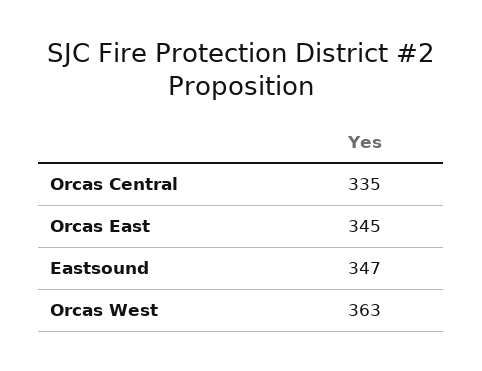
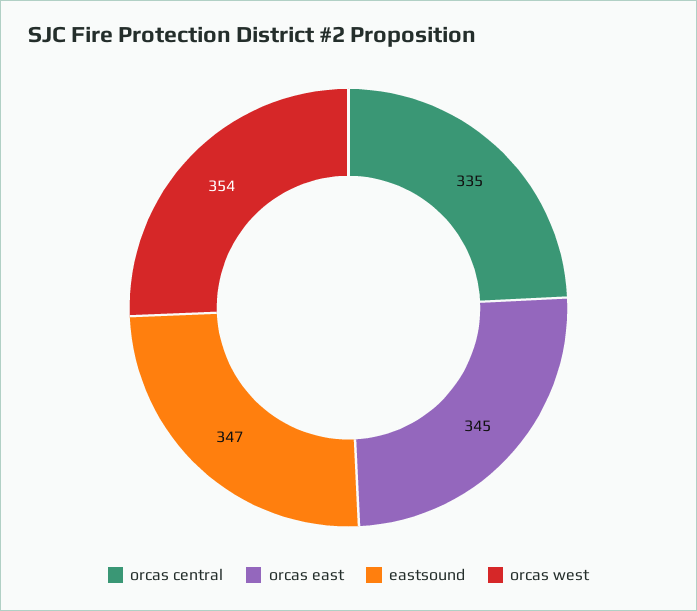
Orcas West: 363 -> 354

